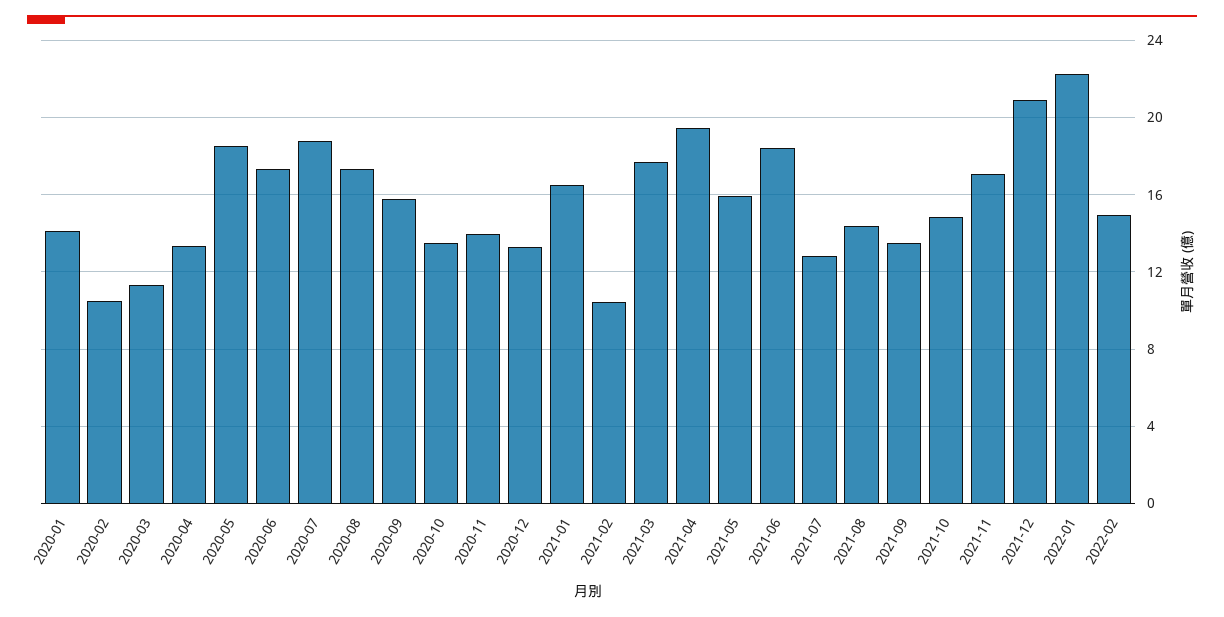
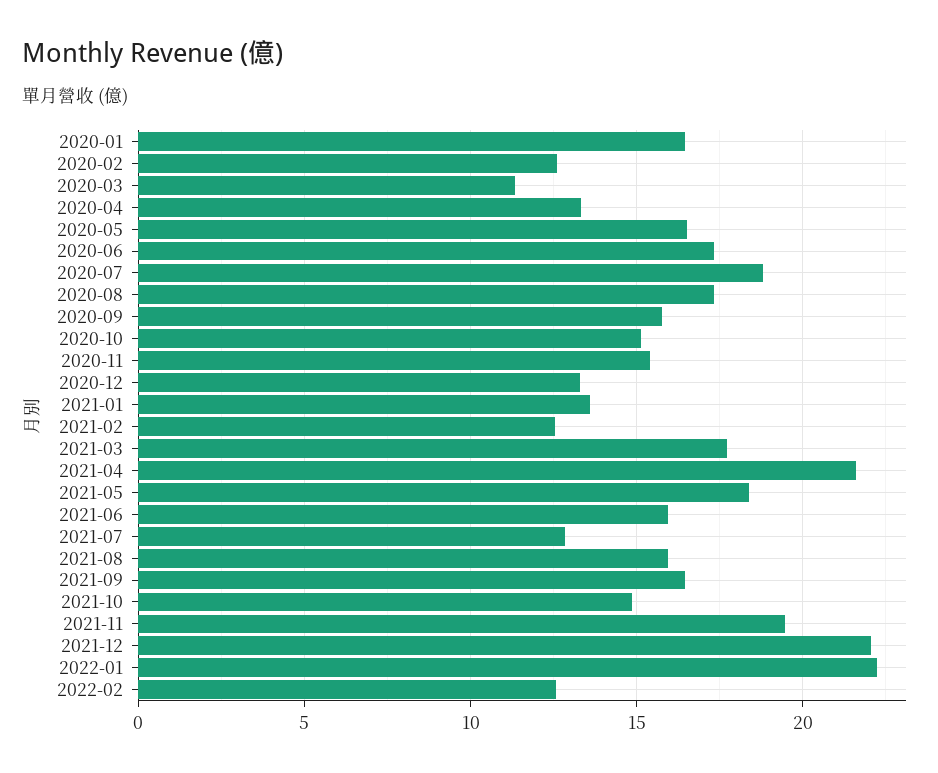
2020-01: 14 -> 16.5
2020-02: 10.5 -> 12.5
2020-05: 18.5 -> 16.5
2020-10: 13.5 -> 15
2020-11: 14 -> 15.5
2021-01: 16.5 -> 13.5
2021-02: 10.5 -> 12.5
2021-04: 19.5 -> 21.5
2021-05: 16 -> 18.5
2021-06: 18.5 -> 16
2021-08: 14.5 -> 16
2021-09: 13.5 -> 16.5
2021-11: 17 -> 19.5
2021-12: 21 -> 22
2022-02: 15 -> 12.5

